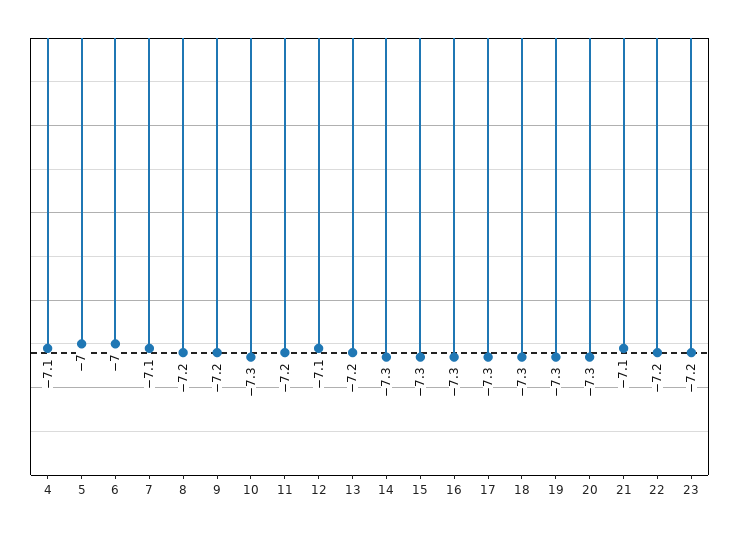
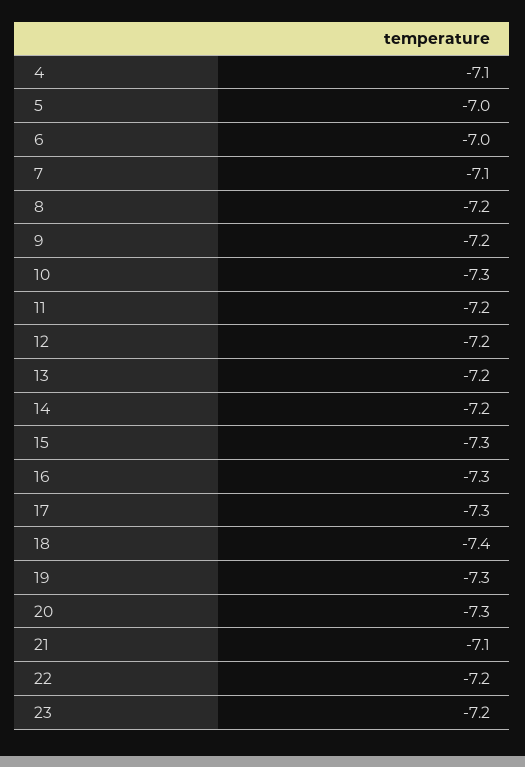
12: -7.1 -> -7.2
14: -7.3 -> -7.2
18: -7.3 -> -7.4

